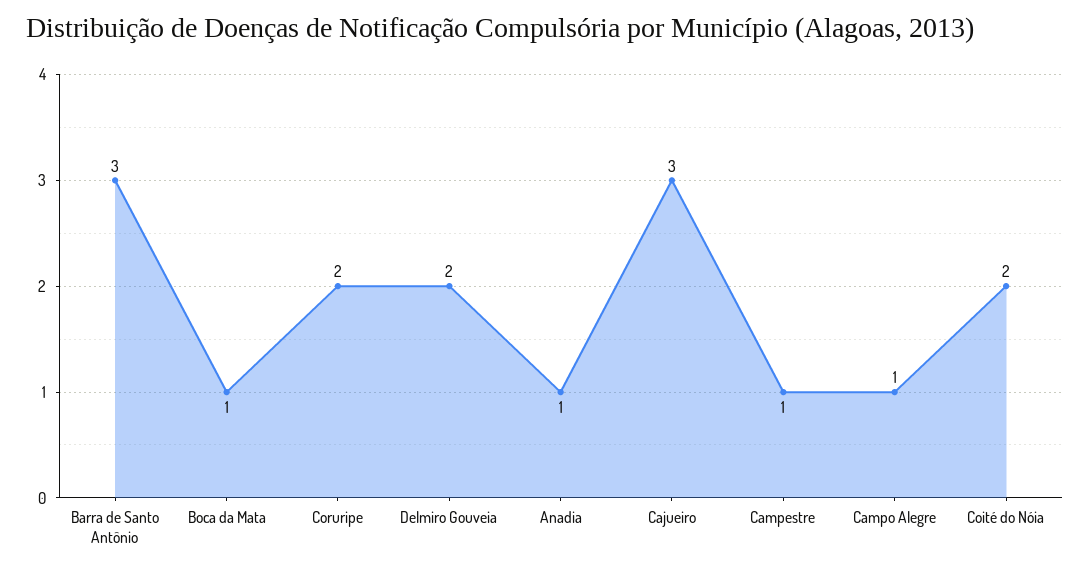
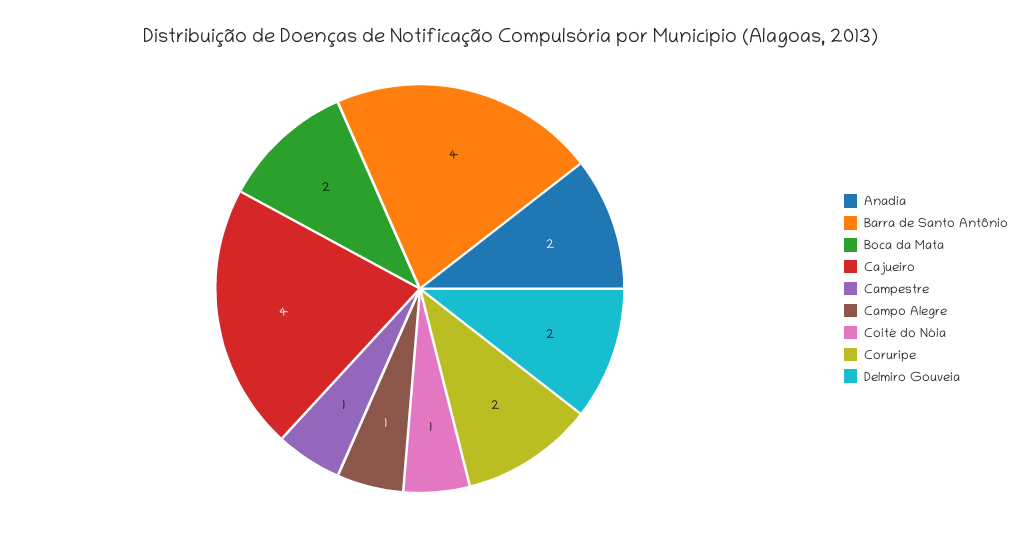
Barra de Santo Antônio: 3 -> 4
Boca da Mata: 1 -> 2
Anadia: 1 -> 2
Cajueiro: 3 -> 4
Coité do Nóia: 2 -> 1

